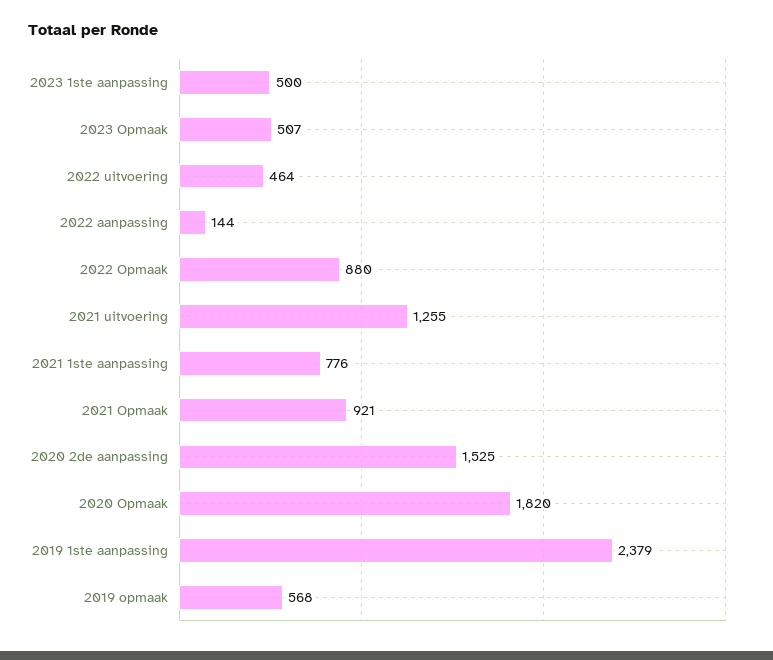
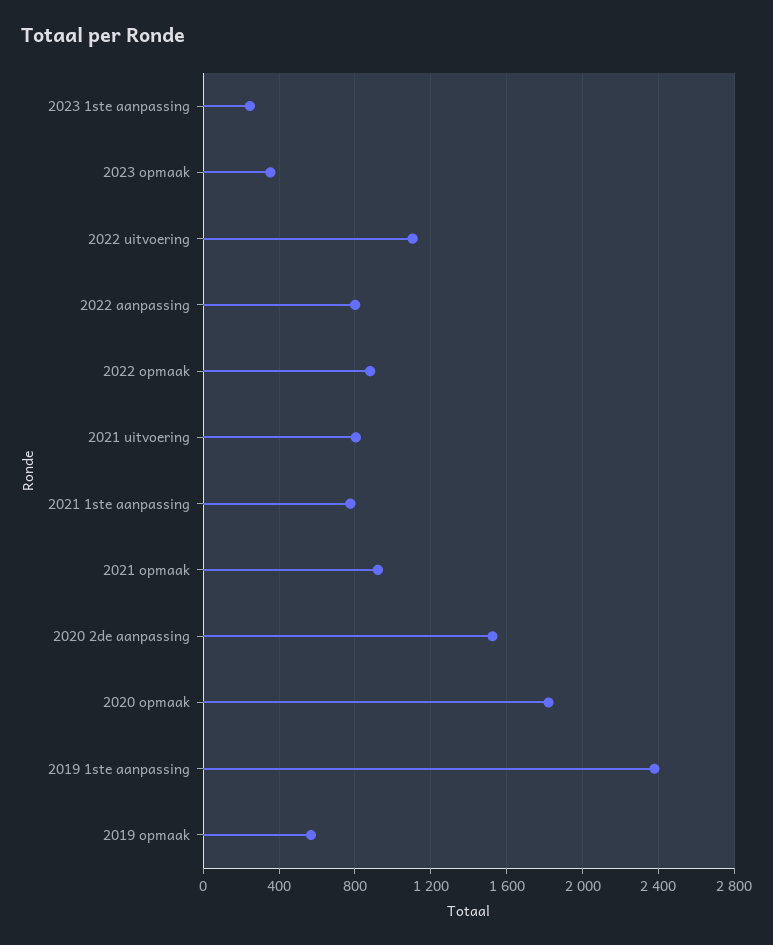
2023 1ste aanpassing: 500 -> 250
2023 Opmaak: 507 -> 350
2022 uitvoering: 464 -> 1100
2022 aanpassing: 144 -> 800
2021 uitvoering: 1255 -> 800

